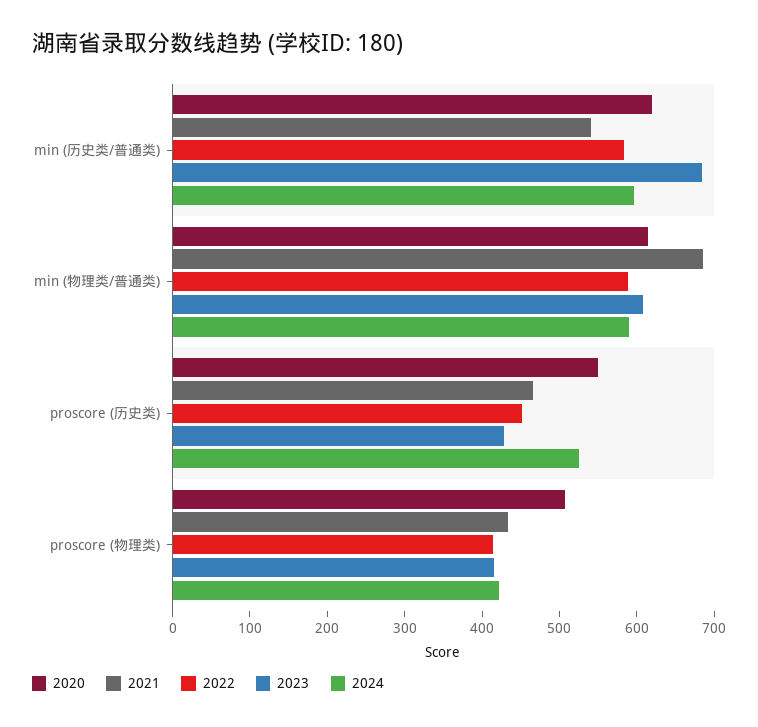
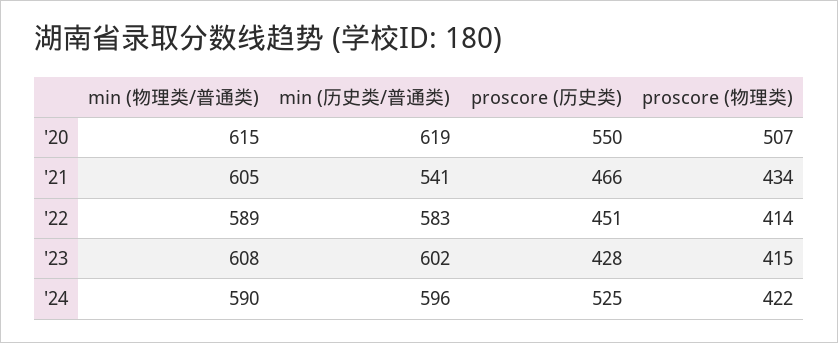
2023, min (历史类/普通类): 680 -> 602
2021, min (物理类/普通类): 680 -> 605

